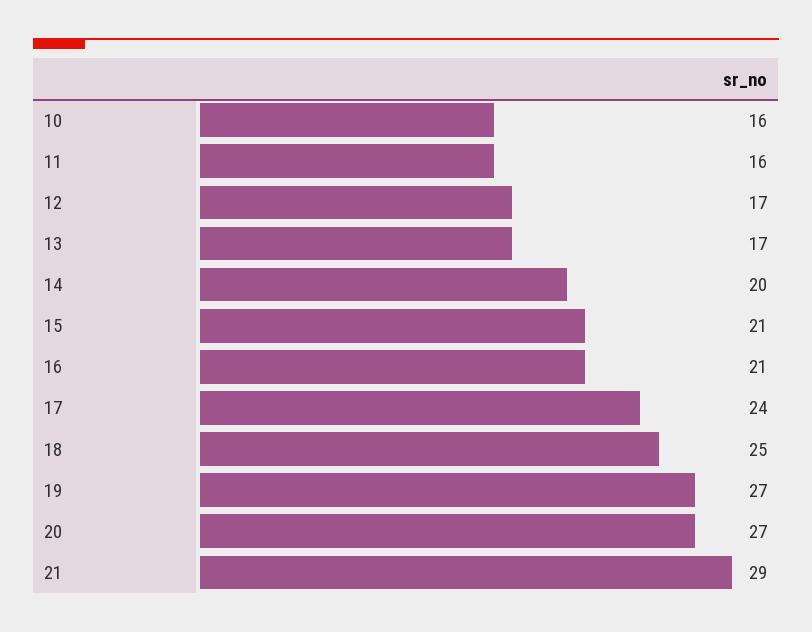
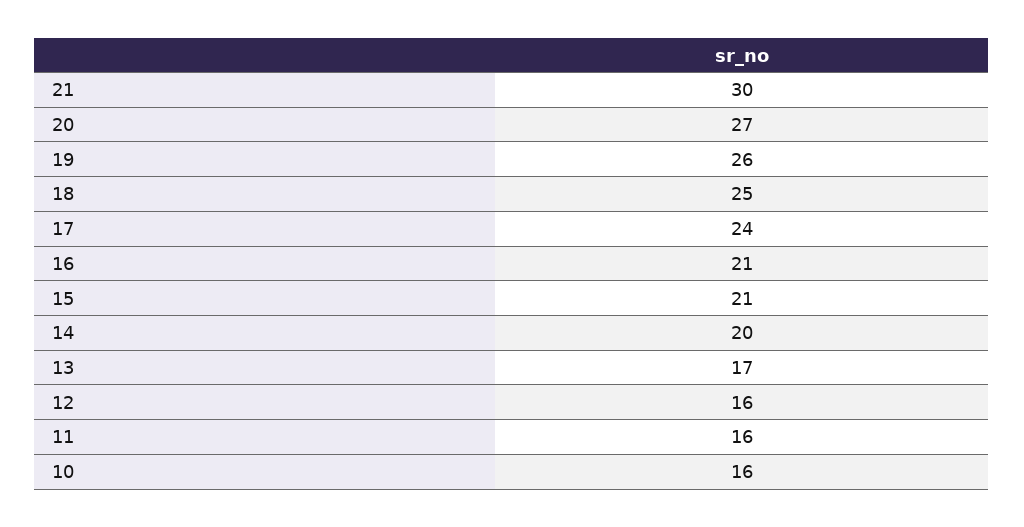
12: 17 -> 16
19: 27 -> 26
21: 29 -> 30

